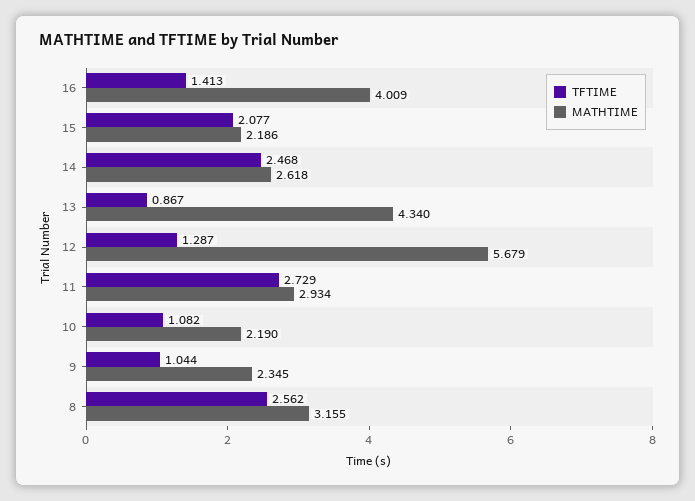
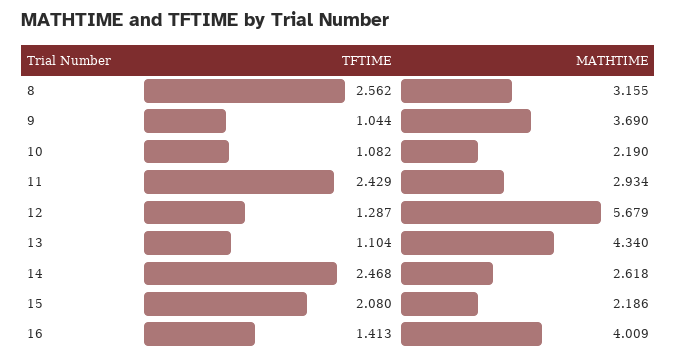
TFTIME, 15: 2.077 -> 2.08
TFTIME, 13: 0.867 -> 1.104
TFTIME, 11: 2.729 -> 2.429
MATHTIME, 9: 2.345 -> 3.69

